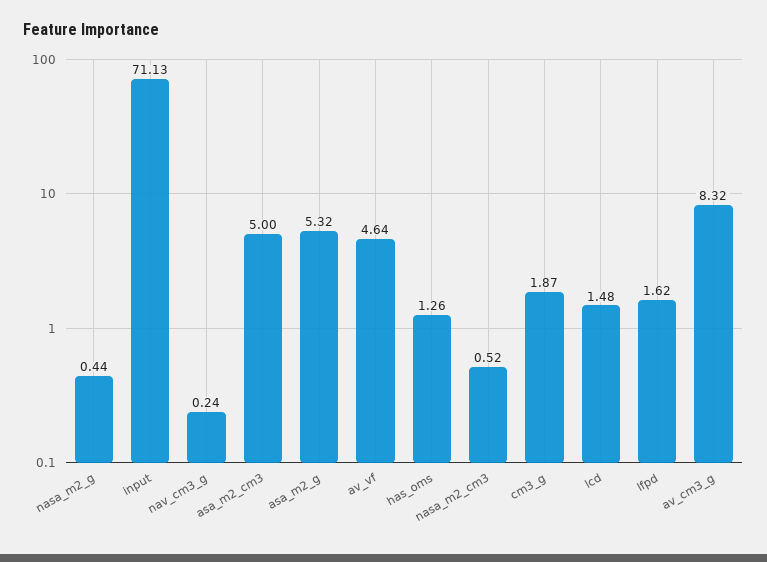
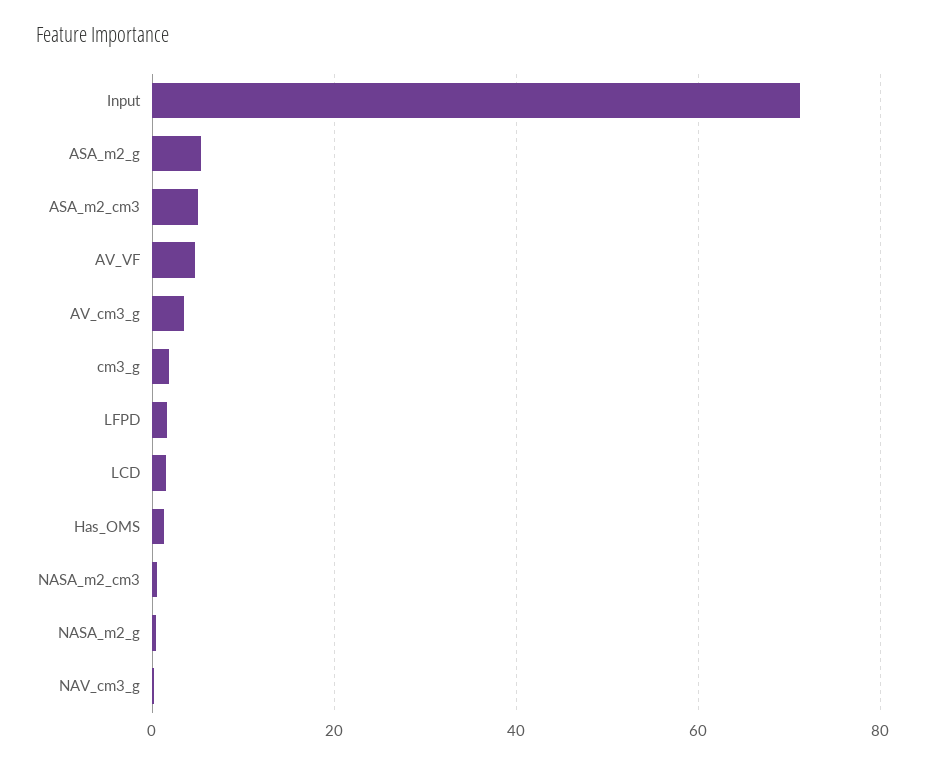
av_cm3_g: 8.32 -> 4

